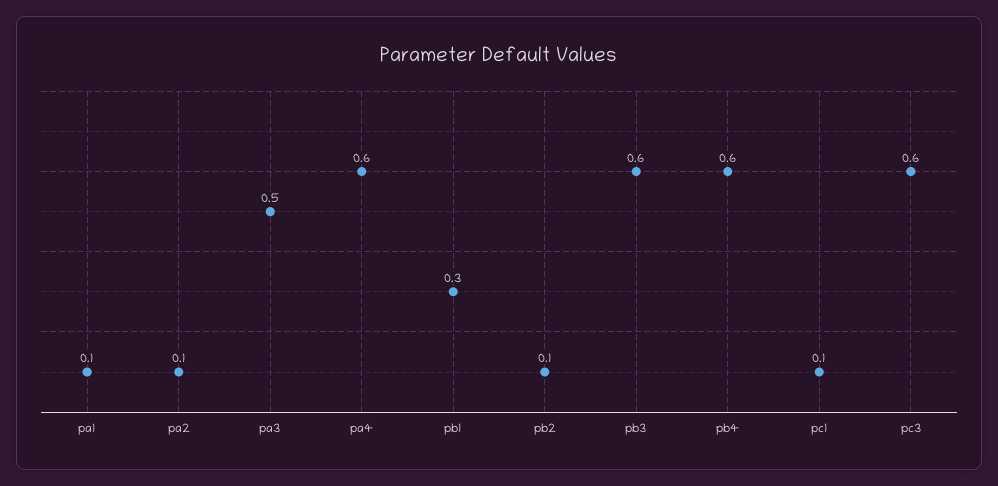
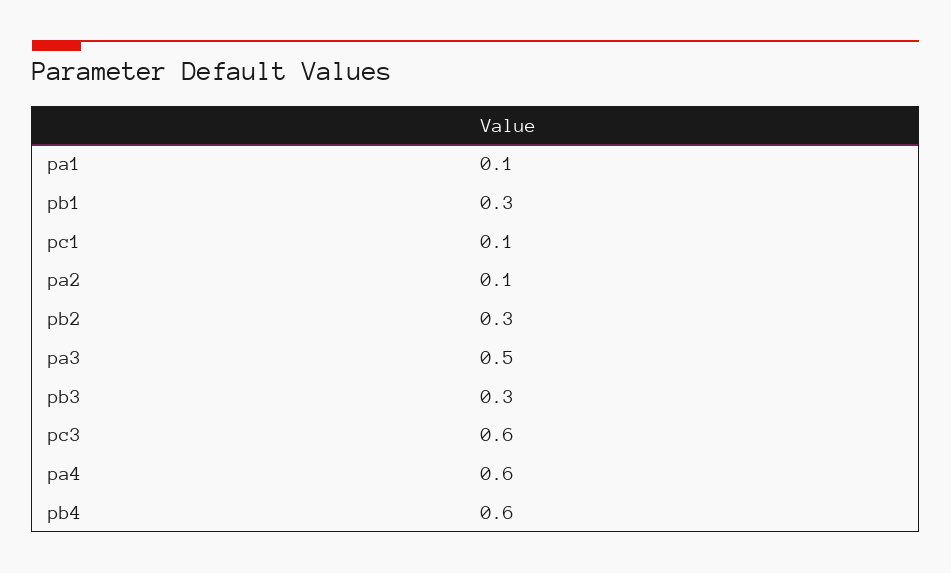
pb2: 0.1 -> 0.3
pb3: 0.6 -> 0.3

